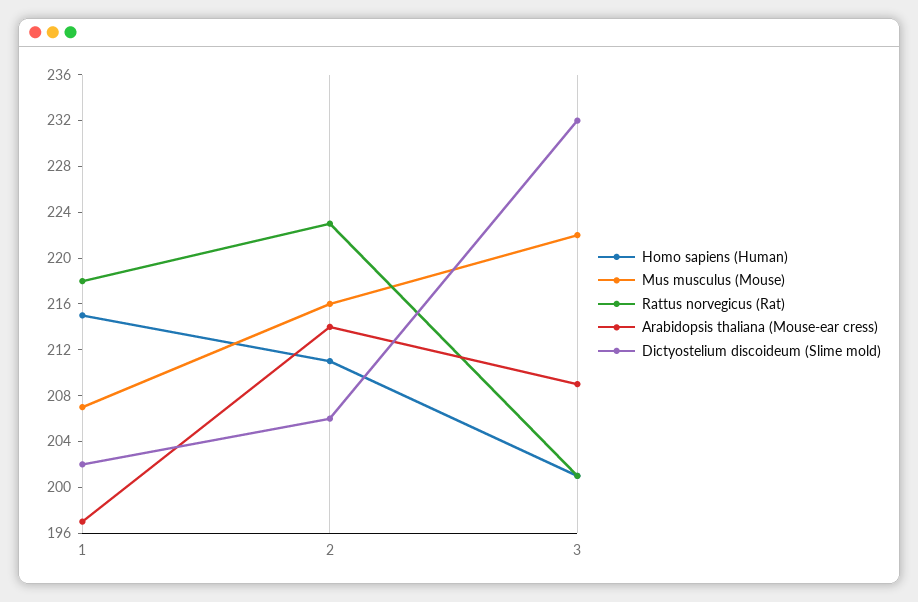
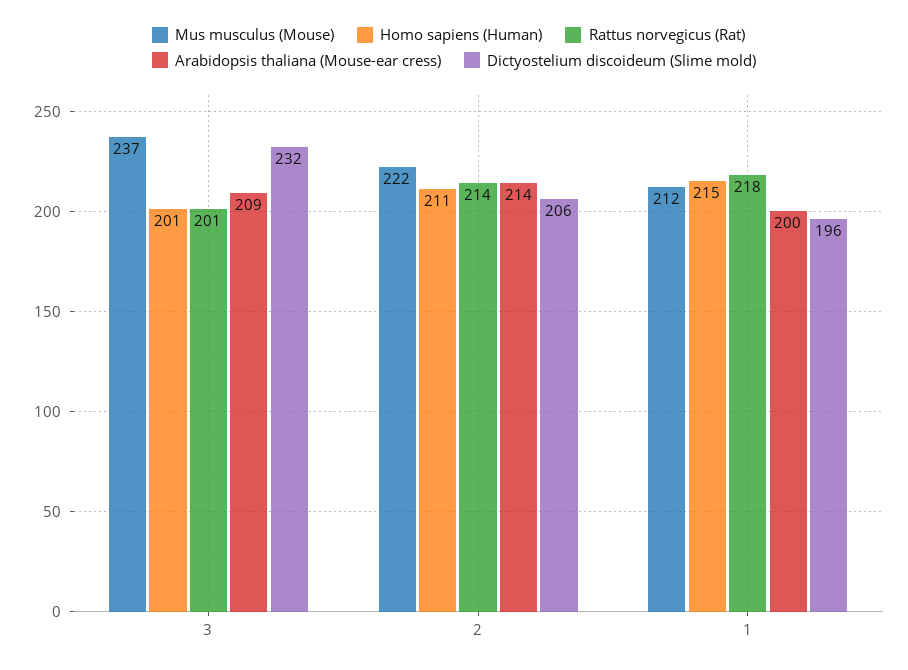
Mus musculus (Mouse), 1: 207 -> 212
Arabidopsis thaliana (Mouse-ear cress), 1: 197 -> 200
Dictyostelium discoideum (Slime mold), 1: 202 -> 196
Mus musculus (Mouse), 2: 216 -> 222
Rattus norvegicus (Rat), 2: 223 -> 214
Mus musculus (Mouse), 3: 222 -> 237

